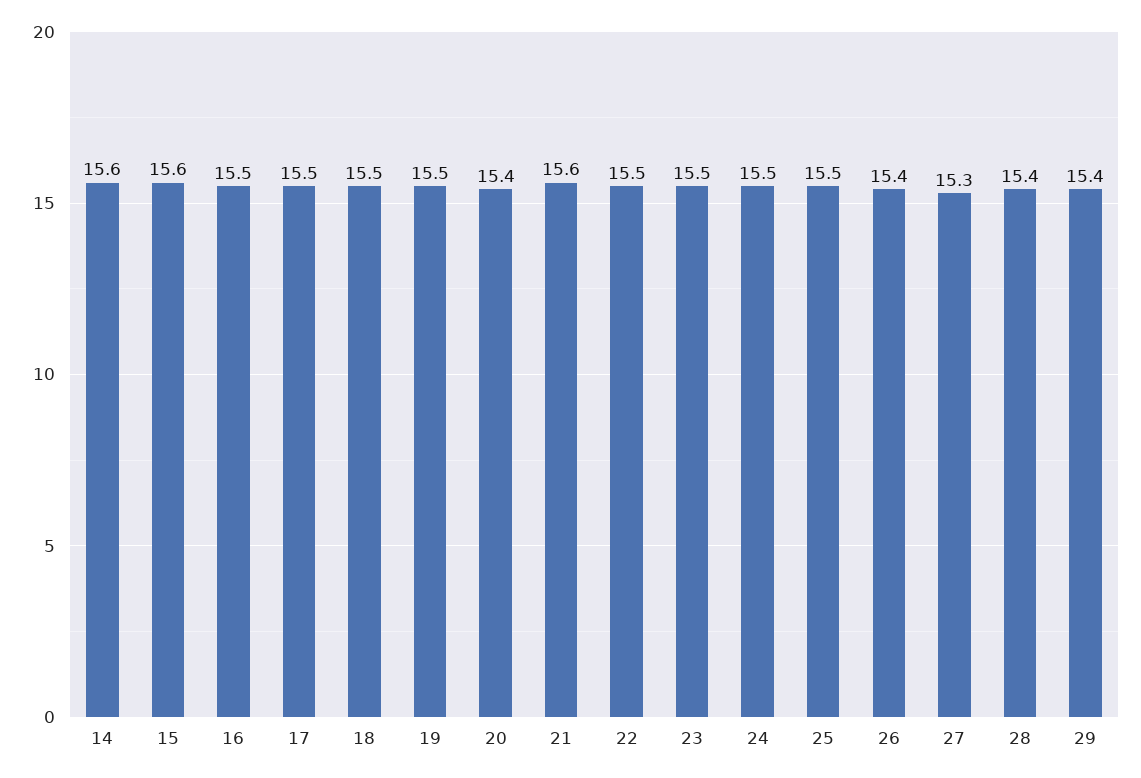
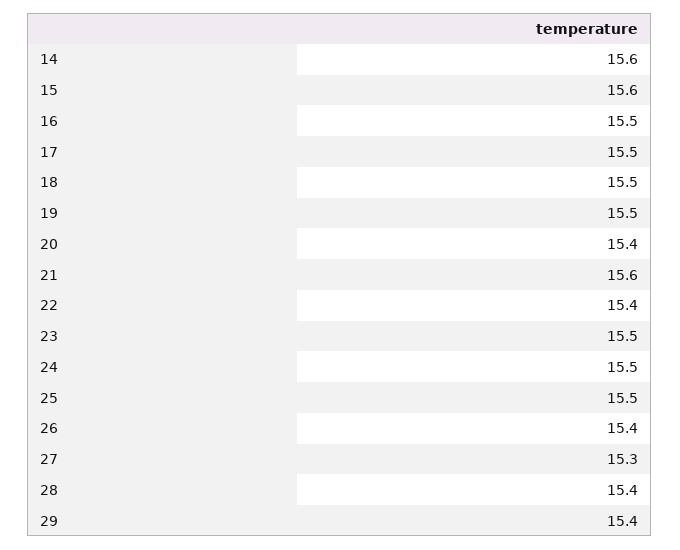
22: 15.5 -> 15.4

